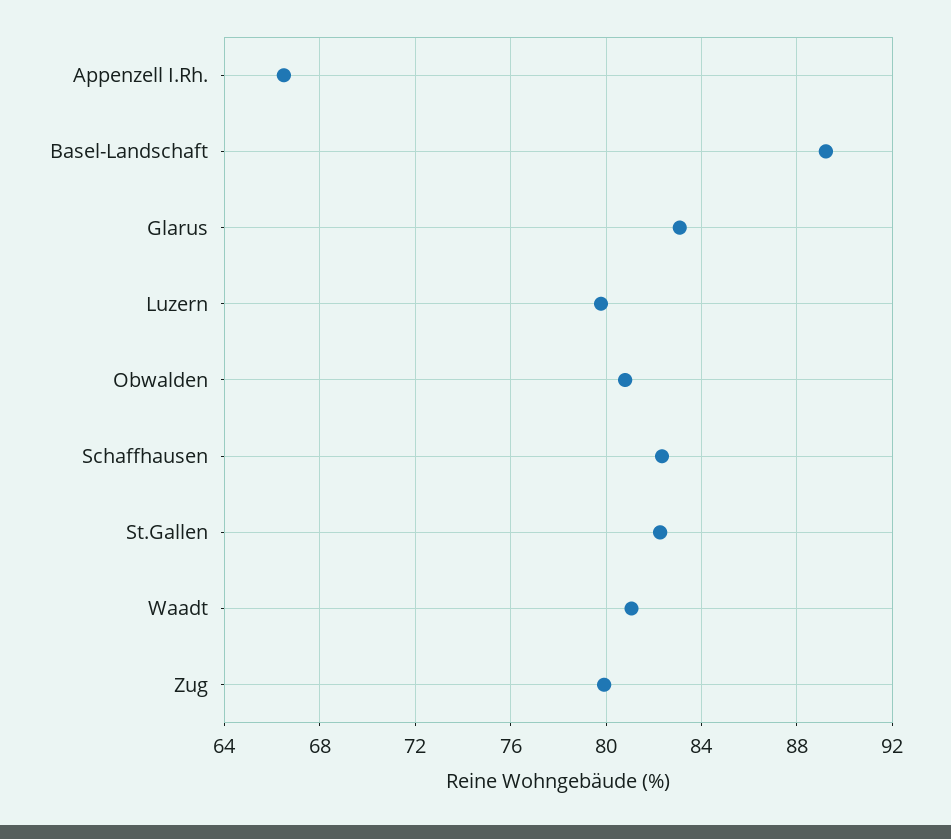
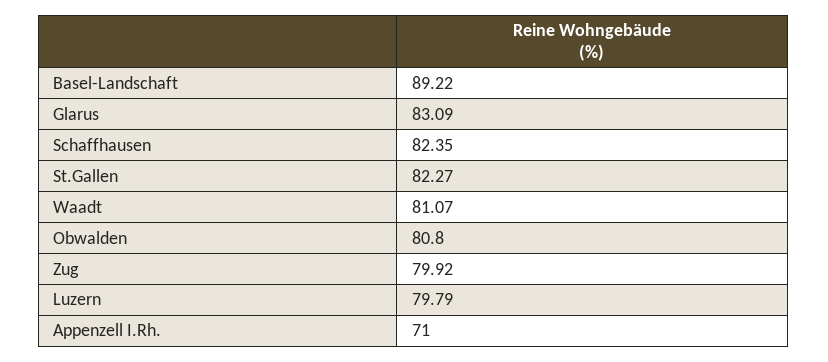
Appenzell I.Rh.: 66.5 -> 71

